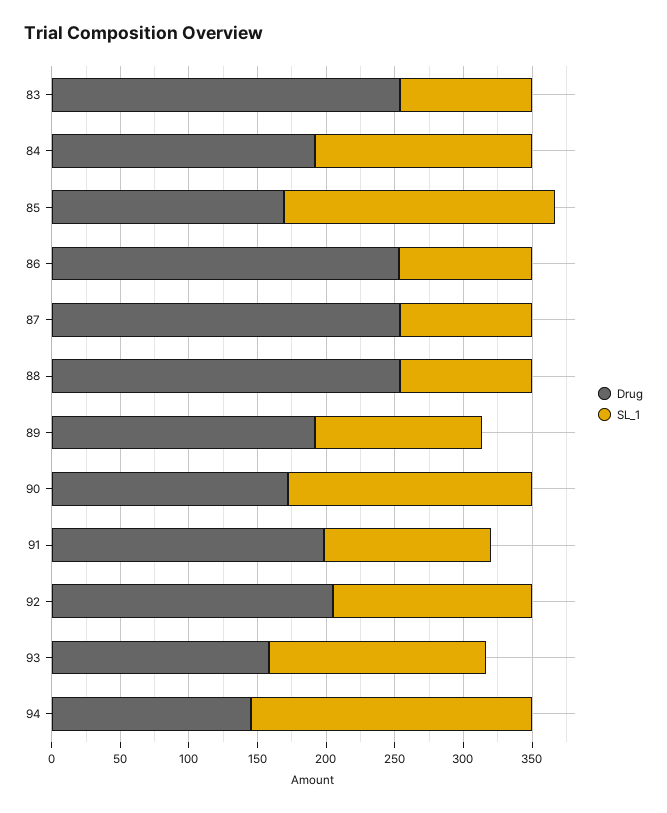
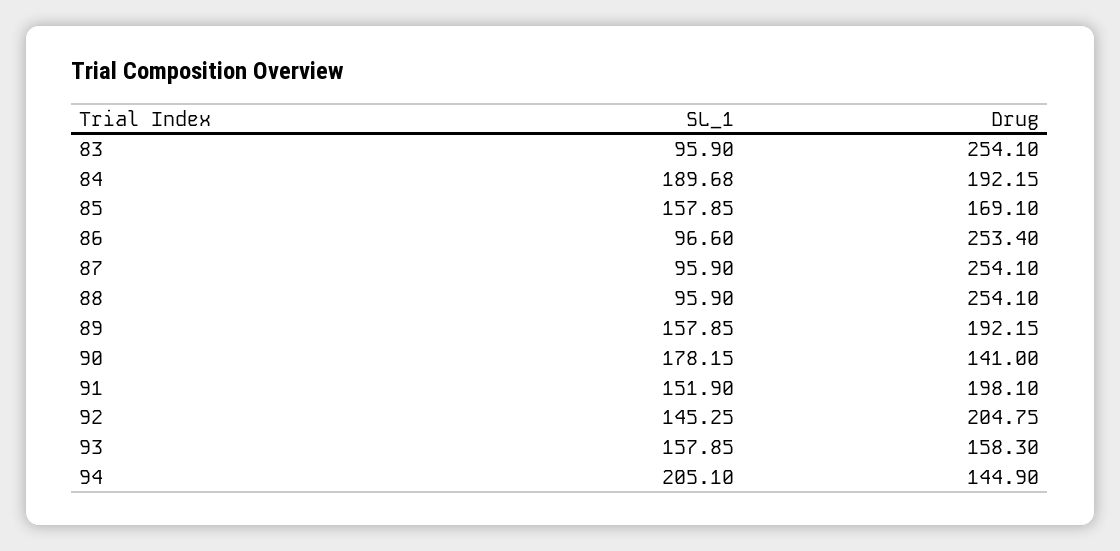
SL_1, 84: 160 -> 189.68
SL_1, 85: 200 -> 157.85
SL_1, 89: 120 -> 157.85
Drug, 90: 170 -> 141
SL_1, 91: 120 -> 151.9

